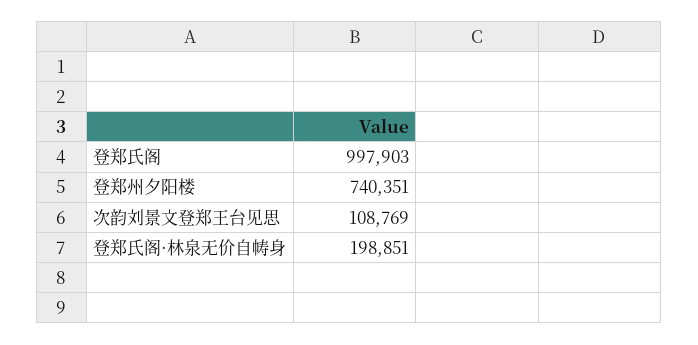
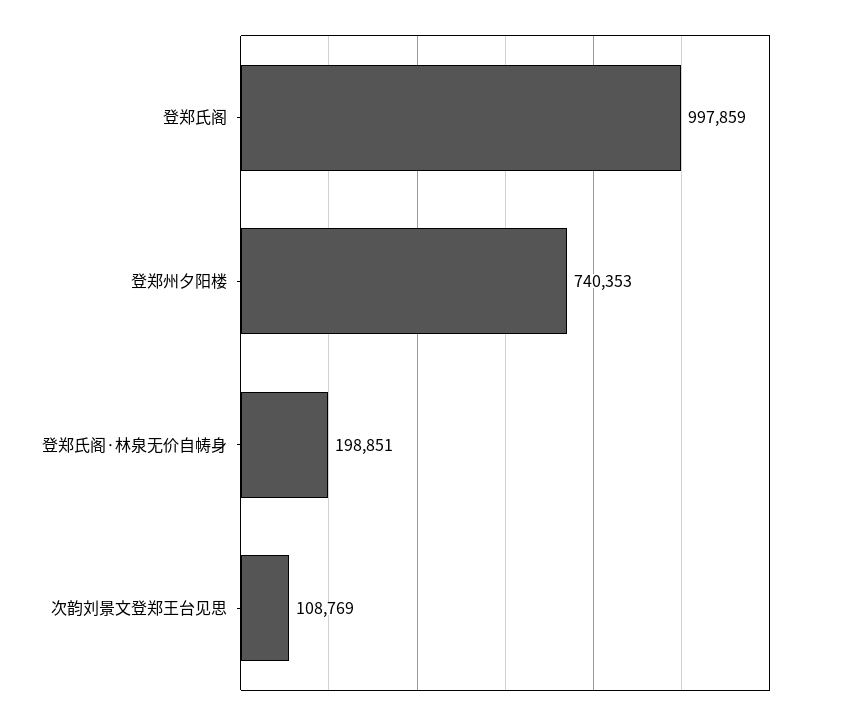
登郑氏阁: 997903 -> 997859
登郑州夕阳楼: 740351 -> 740353

